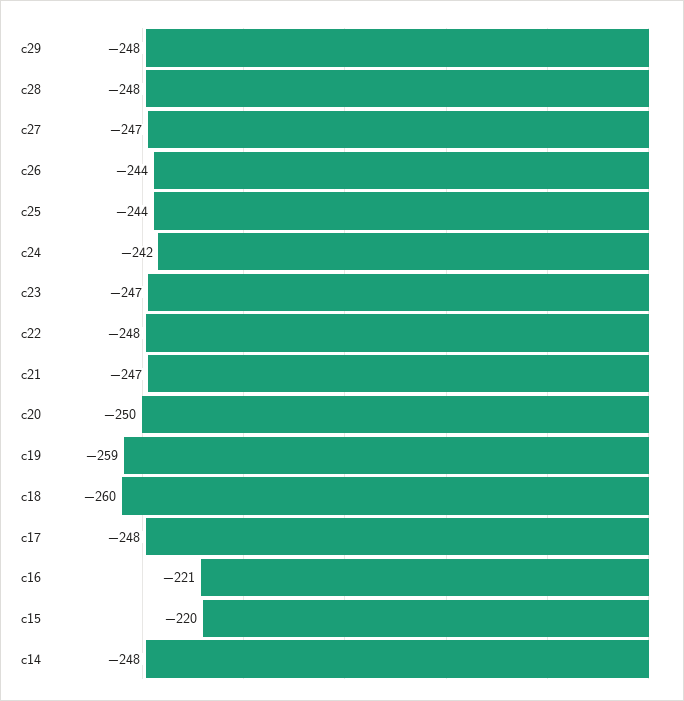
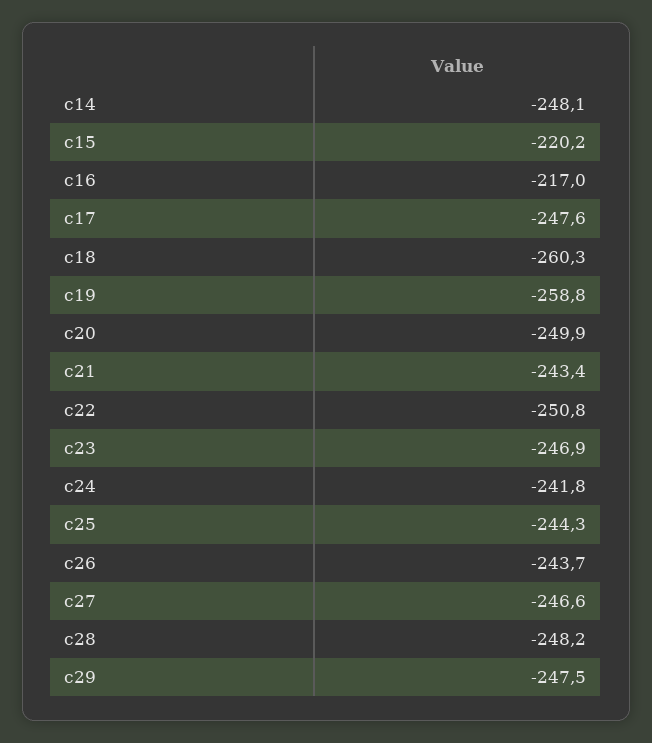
c22: -248 -> -250.8
c21: -247 -> -243.4
c16: -221 -> -217

